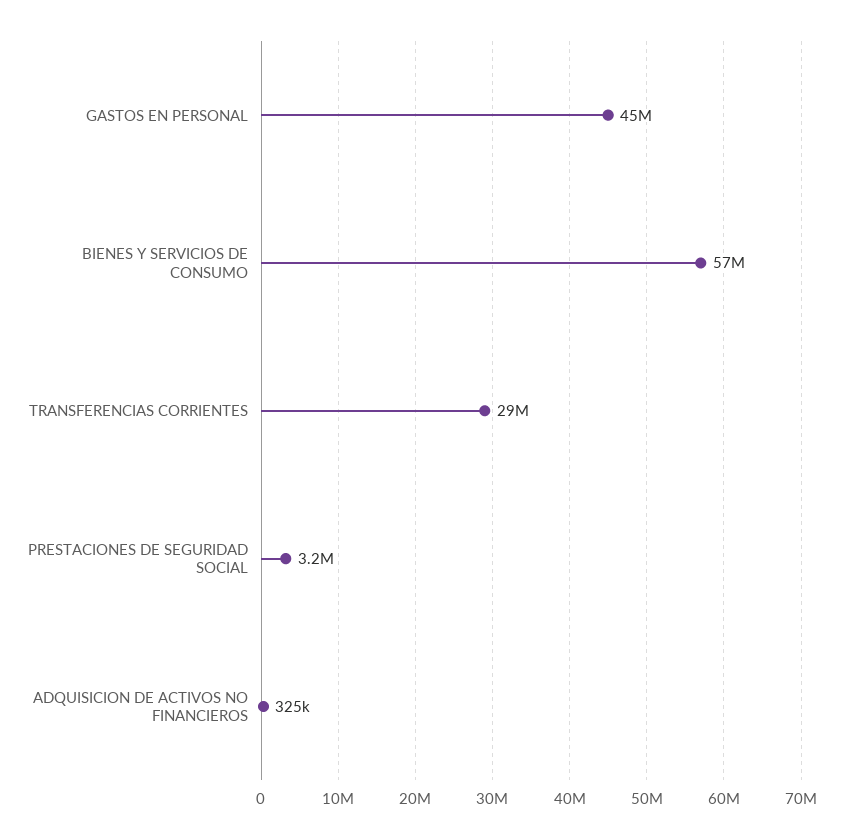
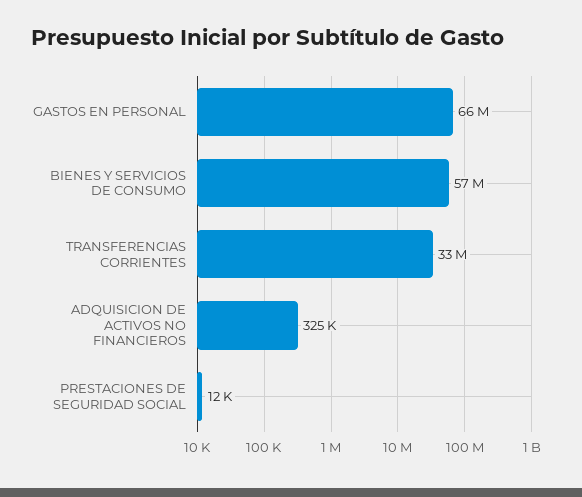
GASTOS EN PERSONAL: 45000000 -> 66000000
TRANSFERENCIAS CORRIENTES: 29000000 -> 33000000
PRESTACIONES DE SEGURIDAD SOCIAL: 3200000 -> 12000

